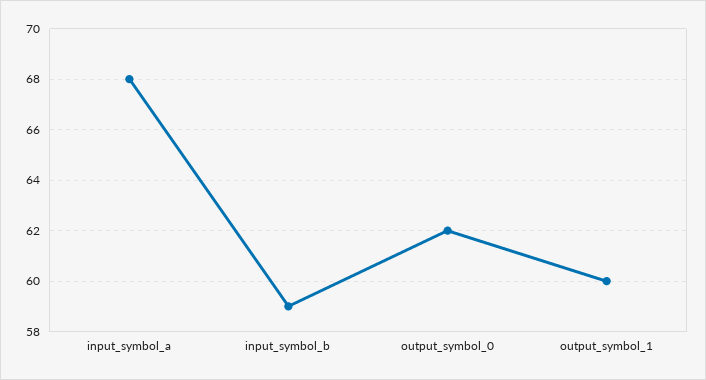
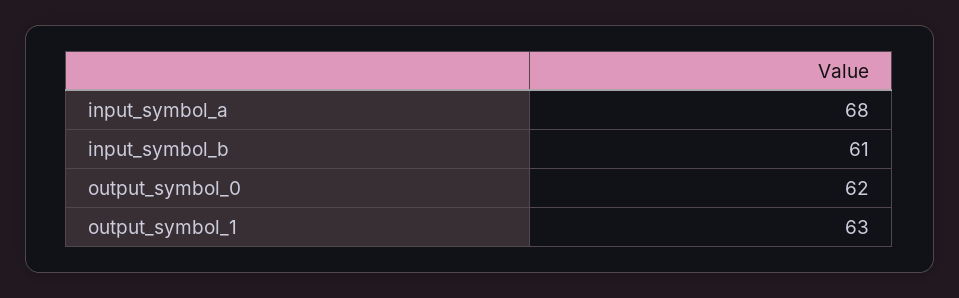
input_symbol_b: 59 -> 61
output_symbol_1: 60 -> 63

